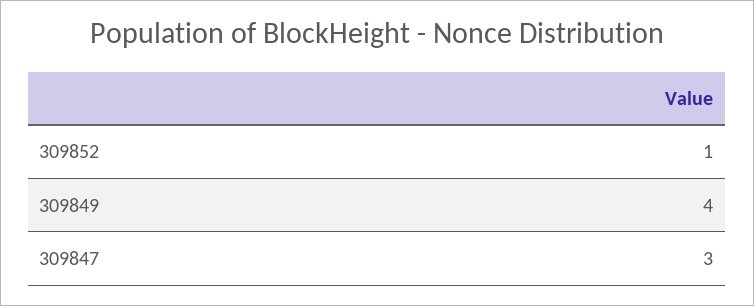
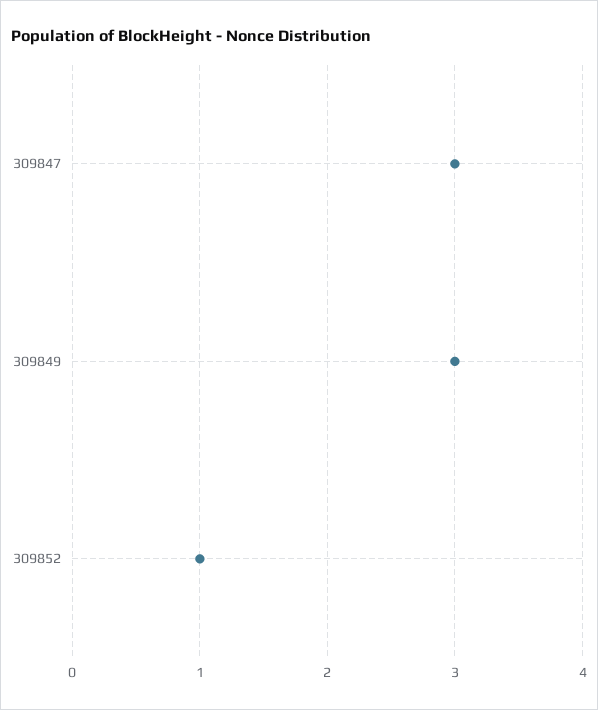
309849: 4 -> 3

